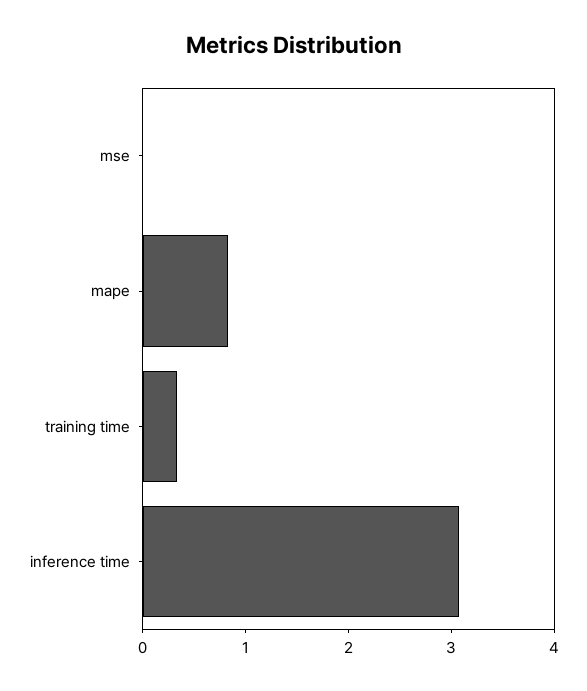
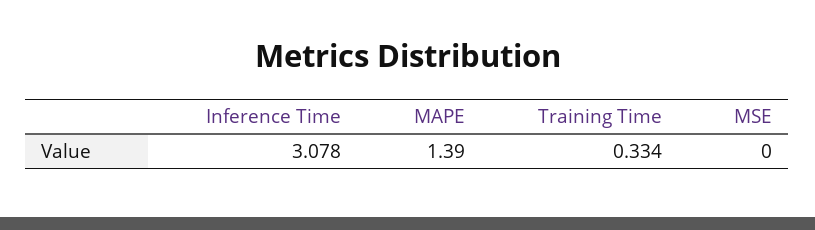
mape: 0.8 -> 1.39

